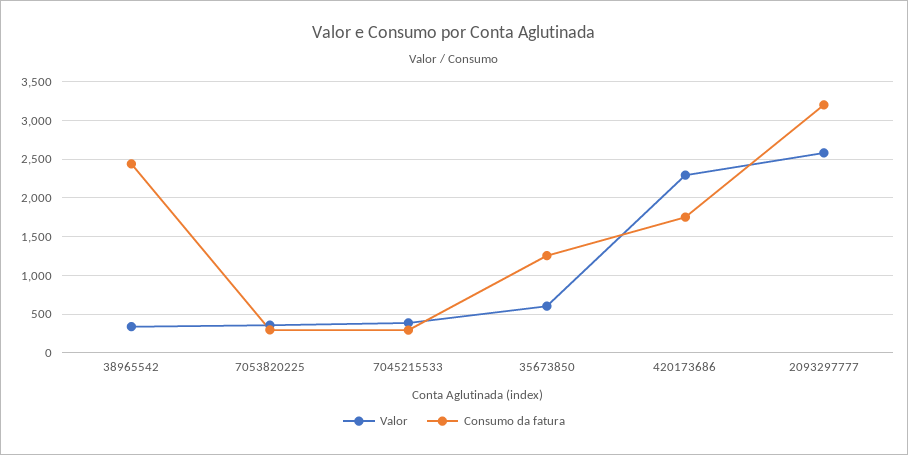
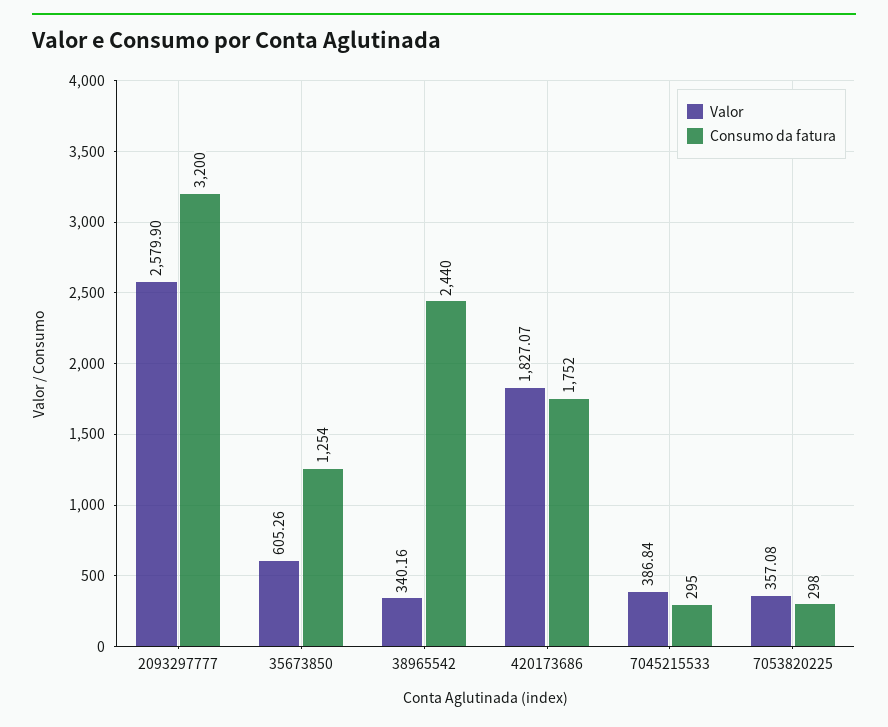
Valor, 420173686: 2300 -> 1827.07

